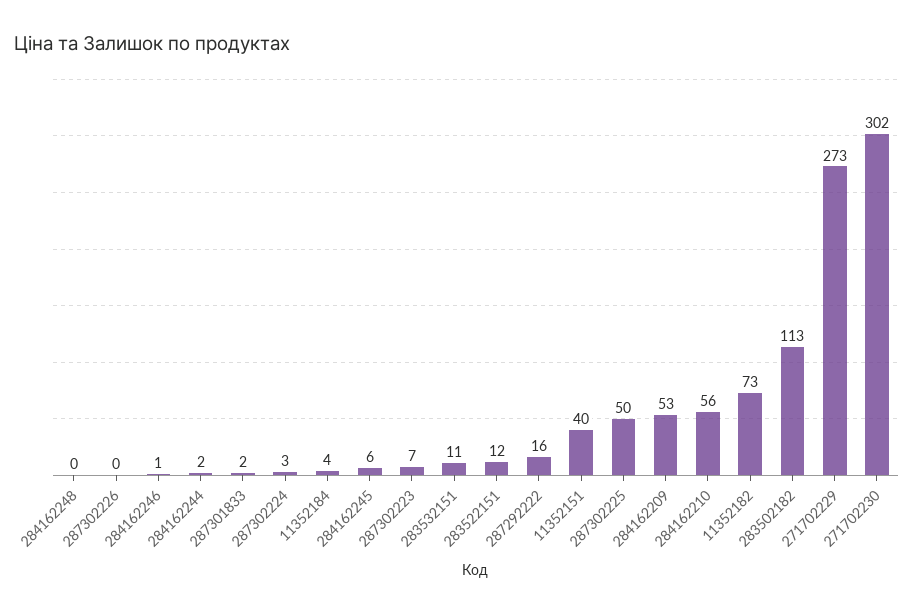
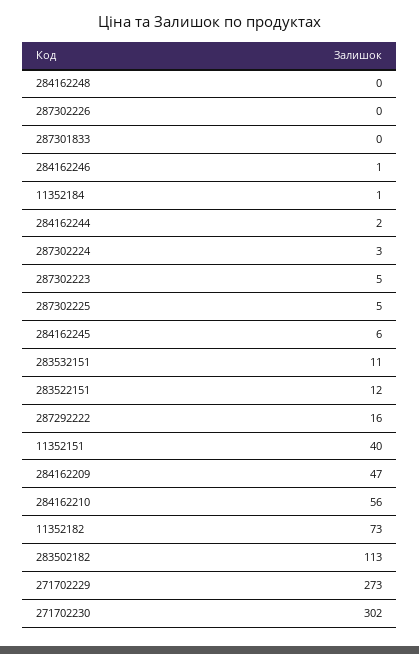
287301833: 2 -> 0
11352184: 4 -> 1
287302223: 7 -> 5
287302225: 50 -> 5
284162209: 53 -> 47

